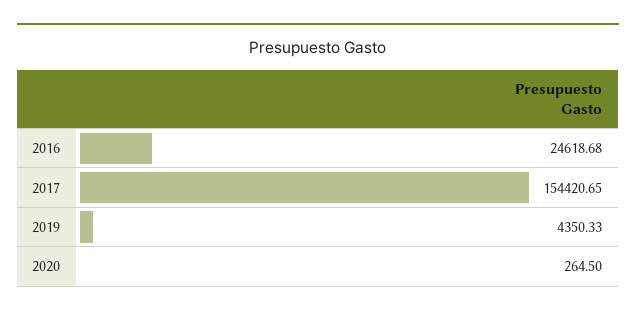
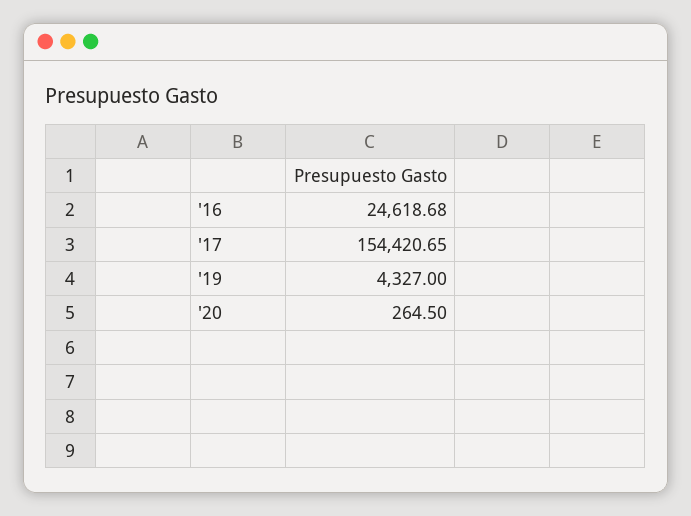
2019: 4350.33 -> 4327

